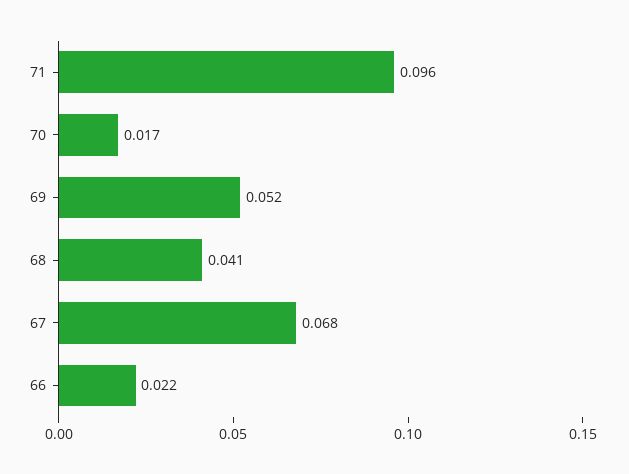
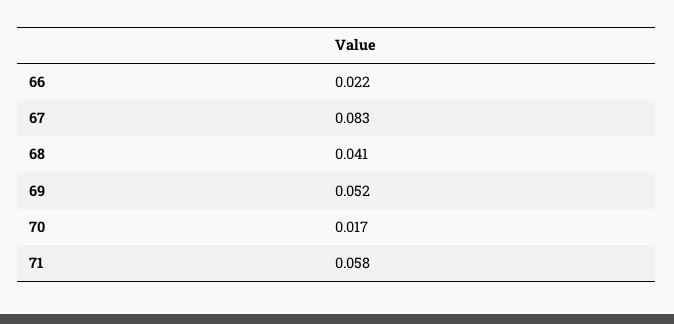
71: 0.096 -> 0.058
67: 0.068 -> 0.083

